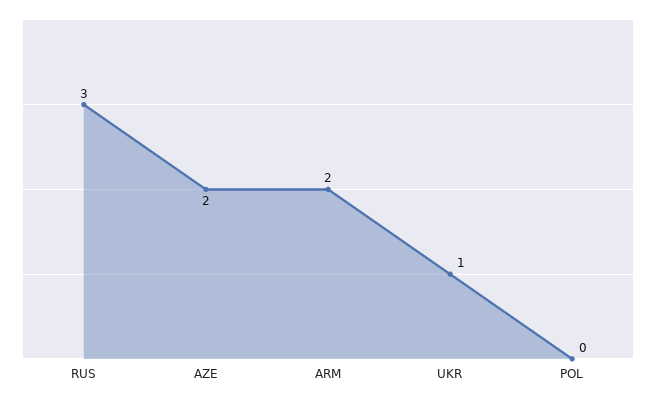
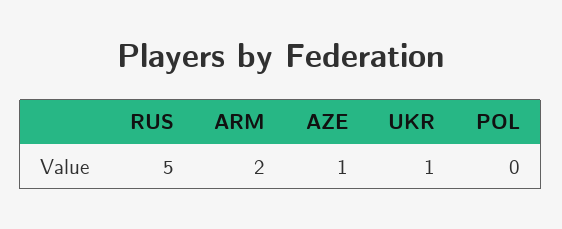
RUS: 3 -> 5
AZE: 2 -> 1

